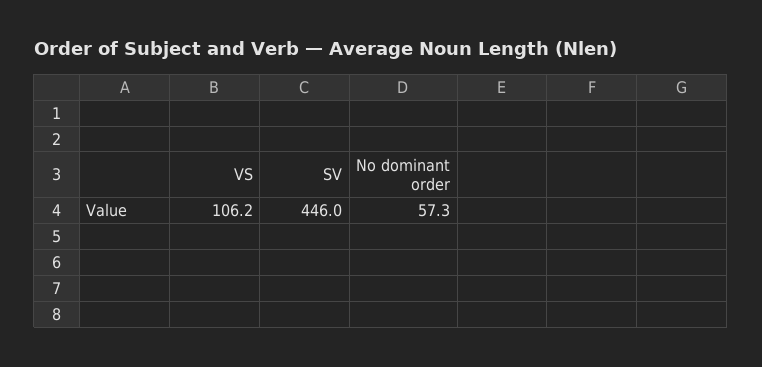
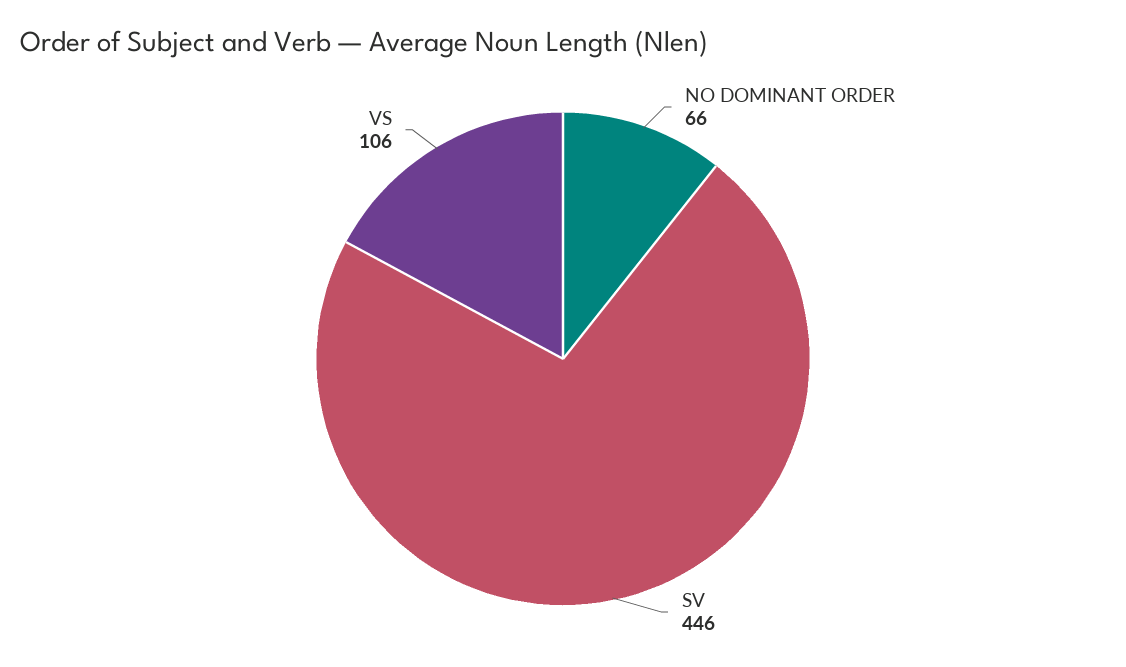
No dominant order: 57.3 -> 66

